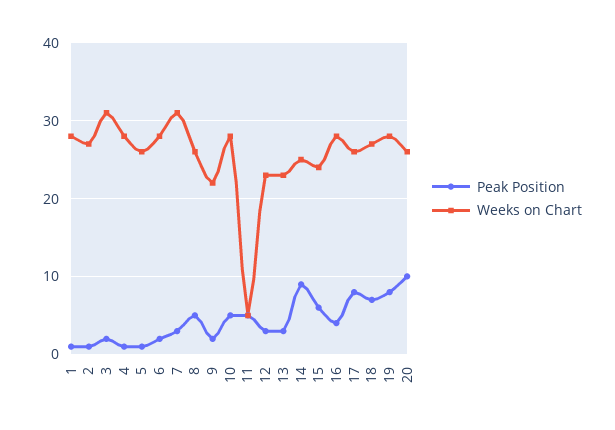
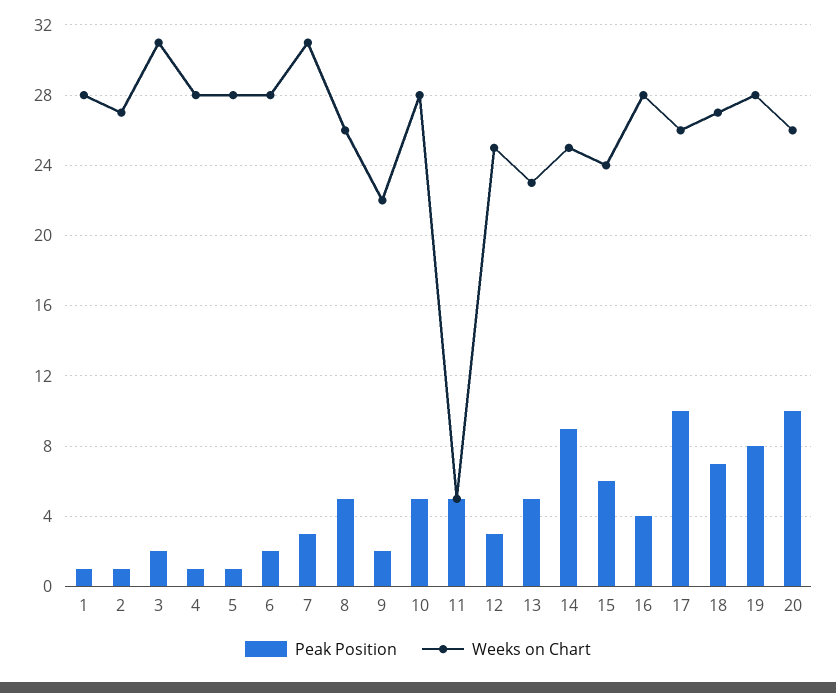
Weeks on Chart, 5: 26 -> 28
Weeks on Chart, 12: 23 -> 25
Peak Position, 13: 3 -> 5
Peak Position, 17: 8 -> 10

